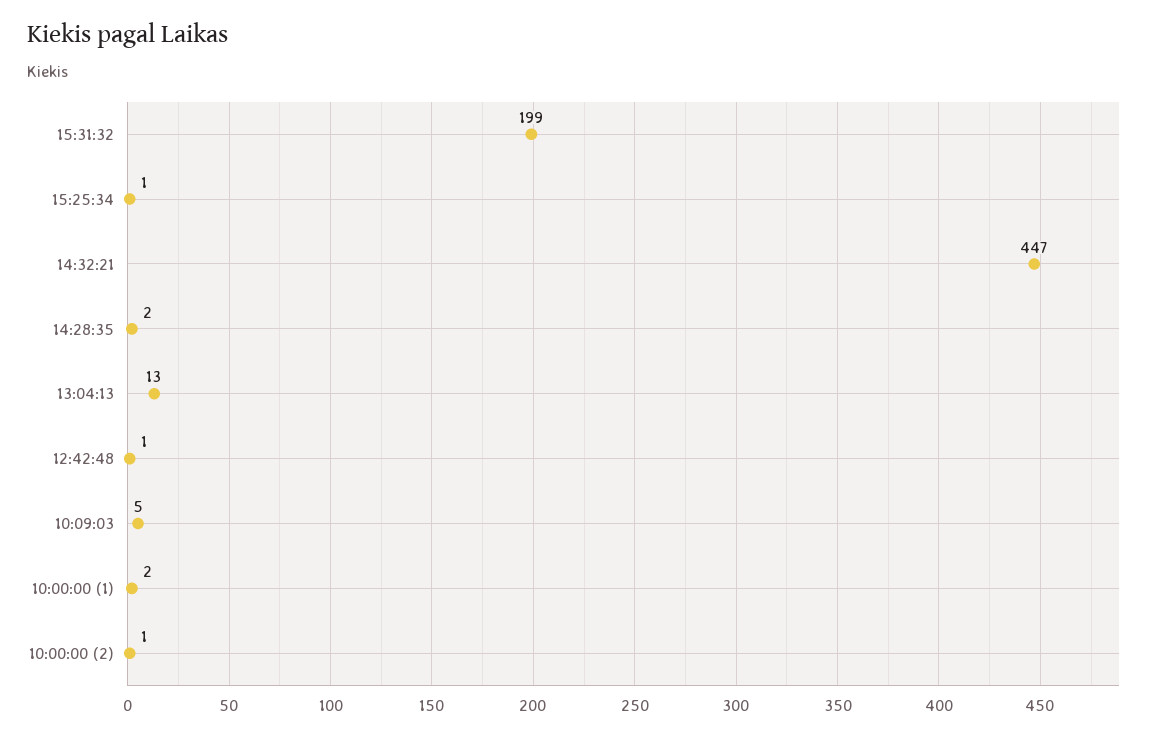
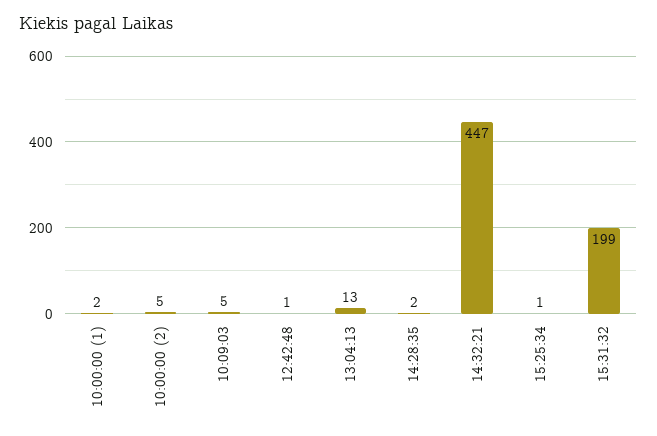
10:00:00 (2): 1 -> 5

